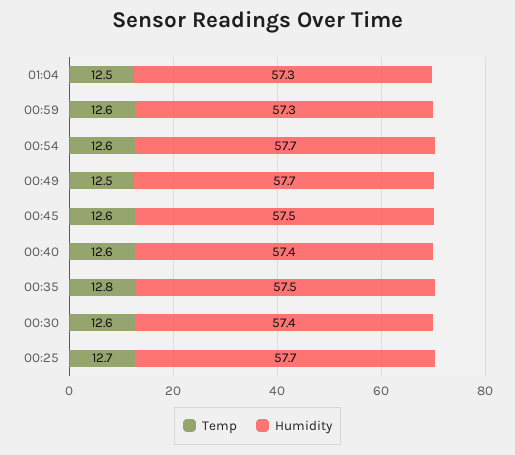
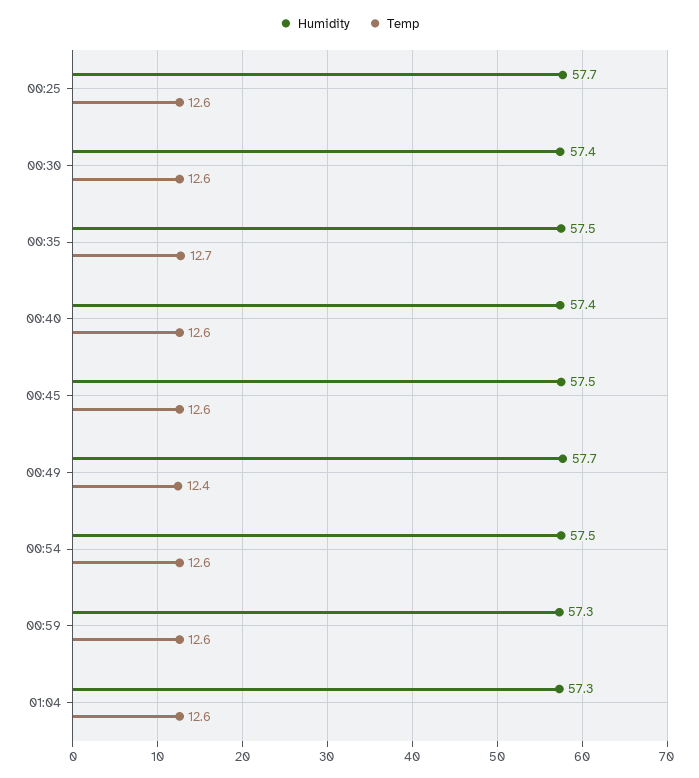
Temp, 01:04: 12.5 -> 12.6
Humidity, 00:54: 57.7 -> 57.5
Temp, 00:49: 12.5 -> 12.4
Temp, 00:35: 12.8 -> 12.7
Temp, 00:25: 12.7 -> 12.6

